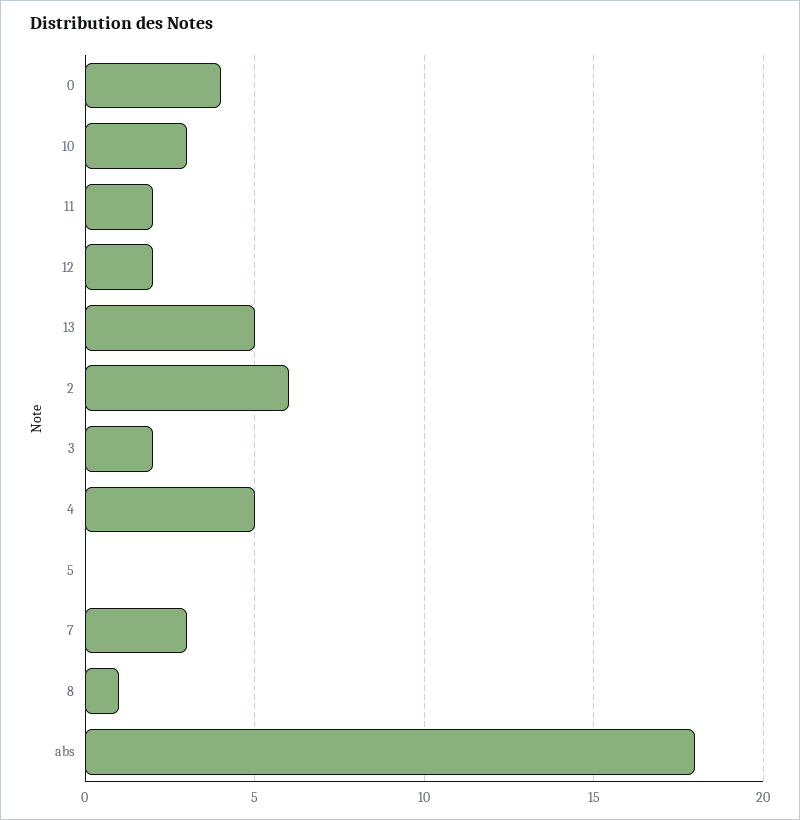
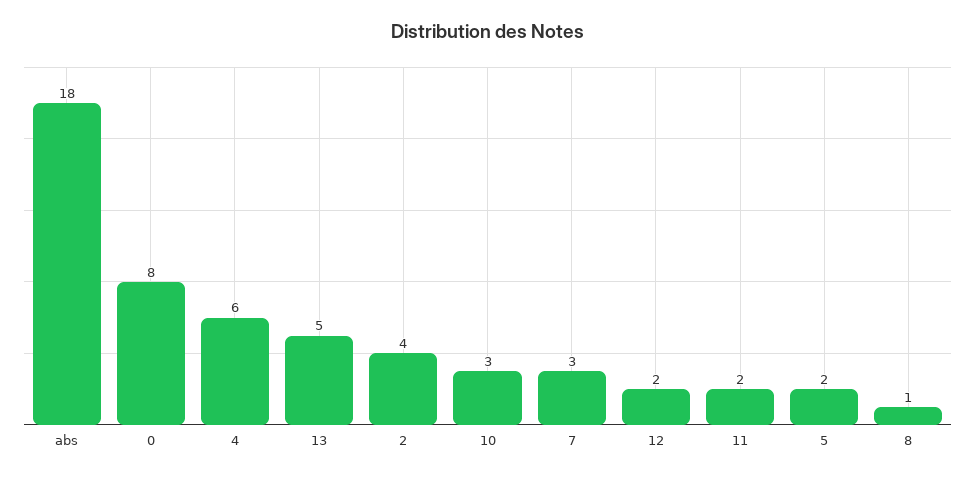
0: 4 -> 8
2: 6 -> 4
3: 2 -> none
4: 5 -> 6
5: 0 -> 2

